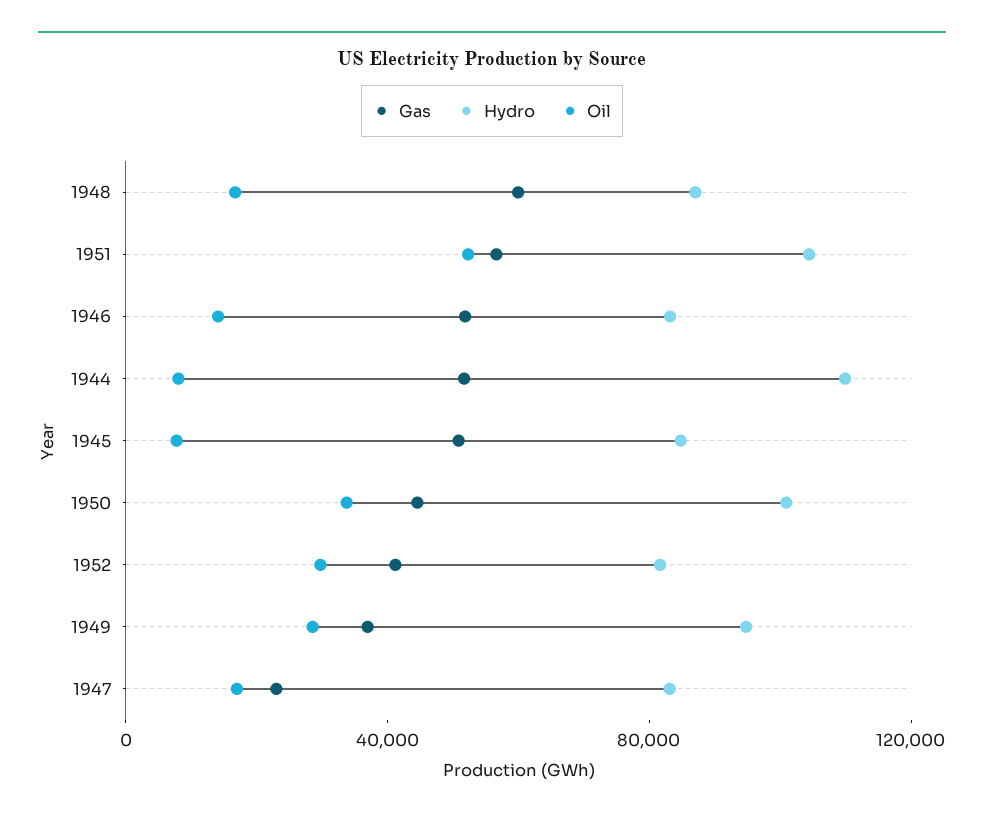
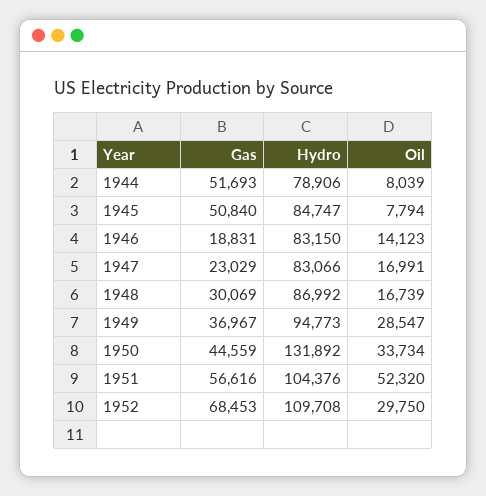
Gas, 1948: 60000 -> 30069
Gas, 1946: 50000 -> 18831
Hydro, 1944: 110000 -> 78906
Hydro, 1950: 100000 -> 131892
Gas, 1952: 40000 -> 68453
Hydro, 1952: 80000 -> 109708

